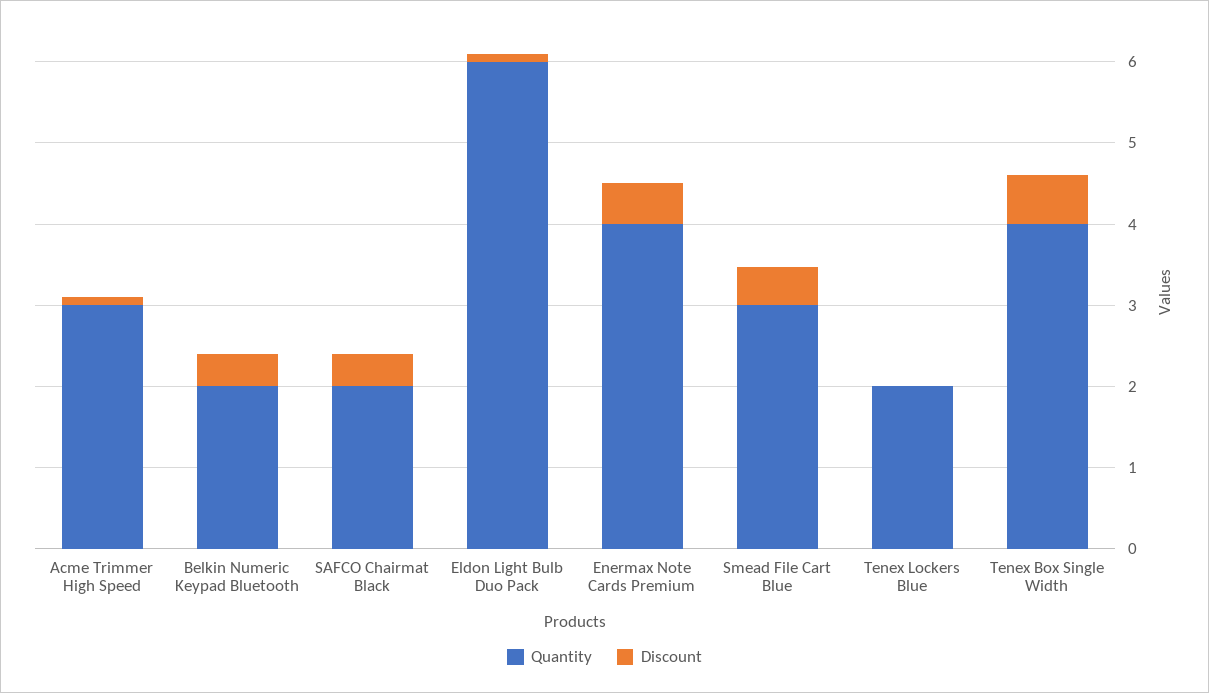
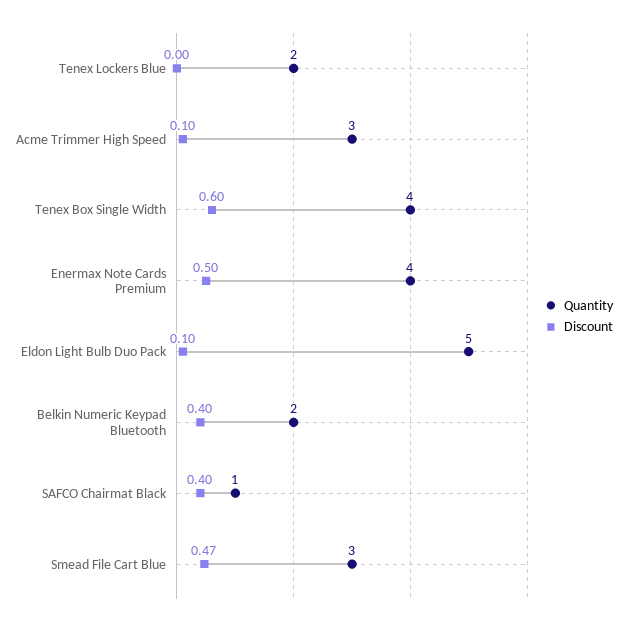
Quantity, SAFCO Chairmat Black: 2 -> 1
Quantity, Eldon Light Bulb Duo Pack: 6 -> 5

